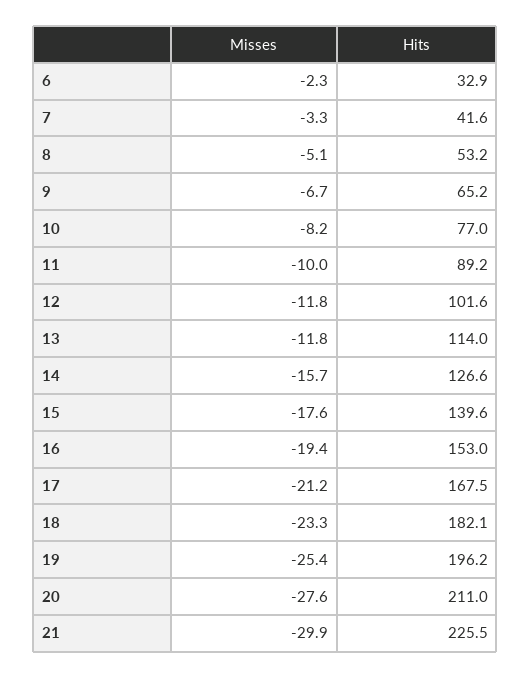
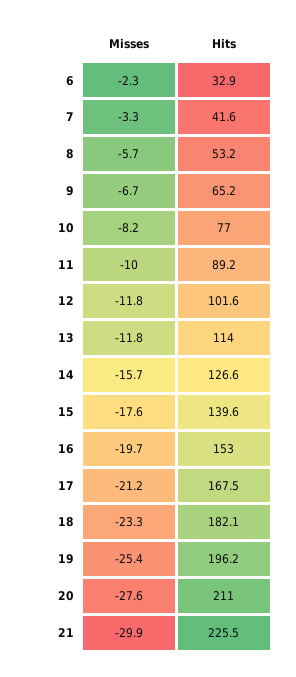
Misses, 8: -5.1 -> -5.7
Misses, 16: -19.4 -> -19.7

